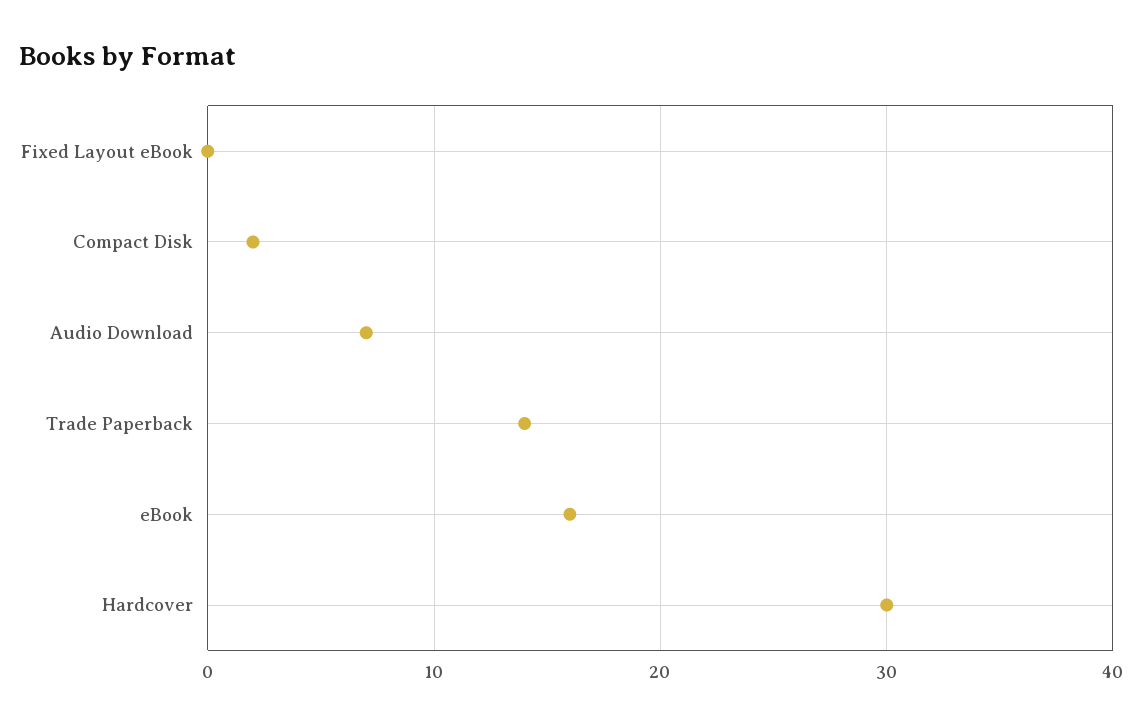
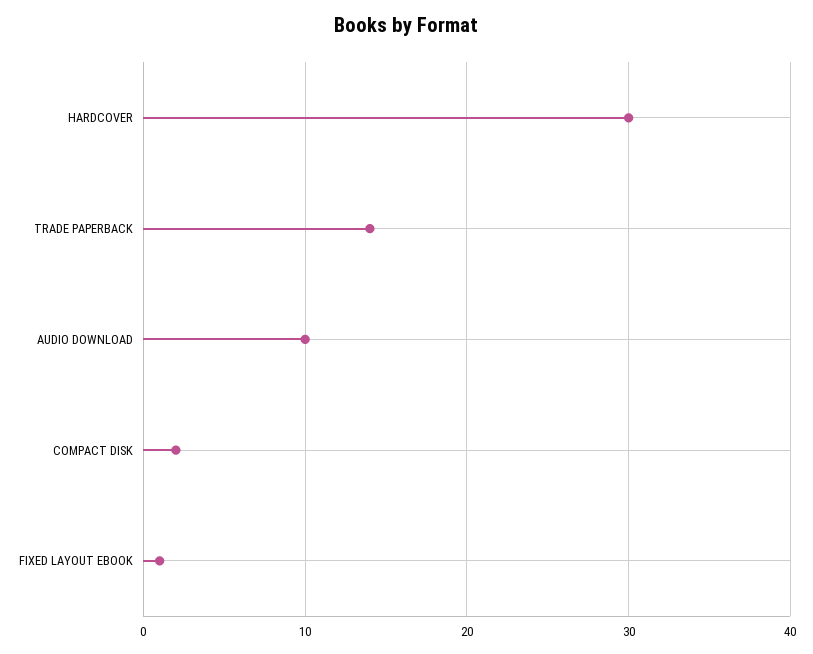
Fixed Layout eBook: 0 -> 1
Audio Download: 7 -> 10
eBook: 16 -> none

